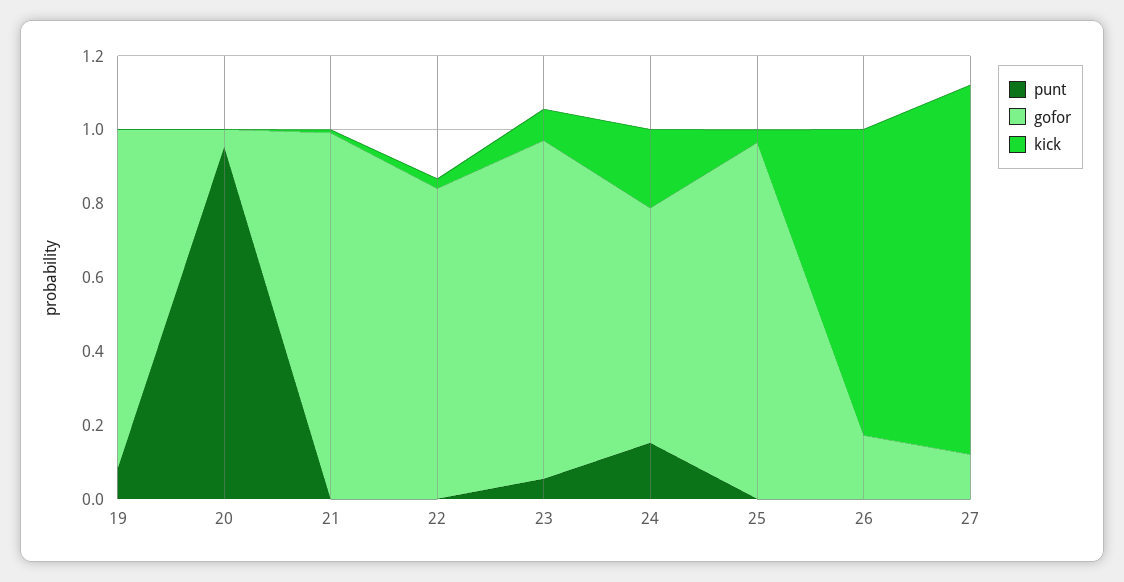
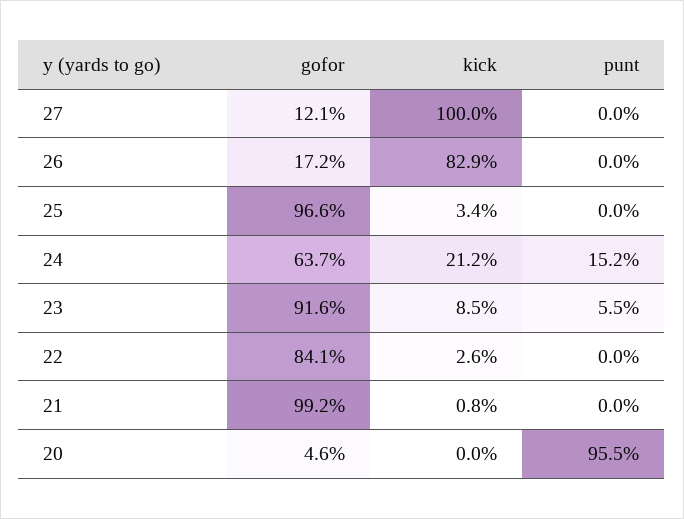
punt, 19: 0.1 -> none
gofor, 19: 0.9 -> none
kick, 19: 0 -> none

